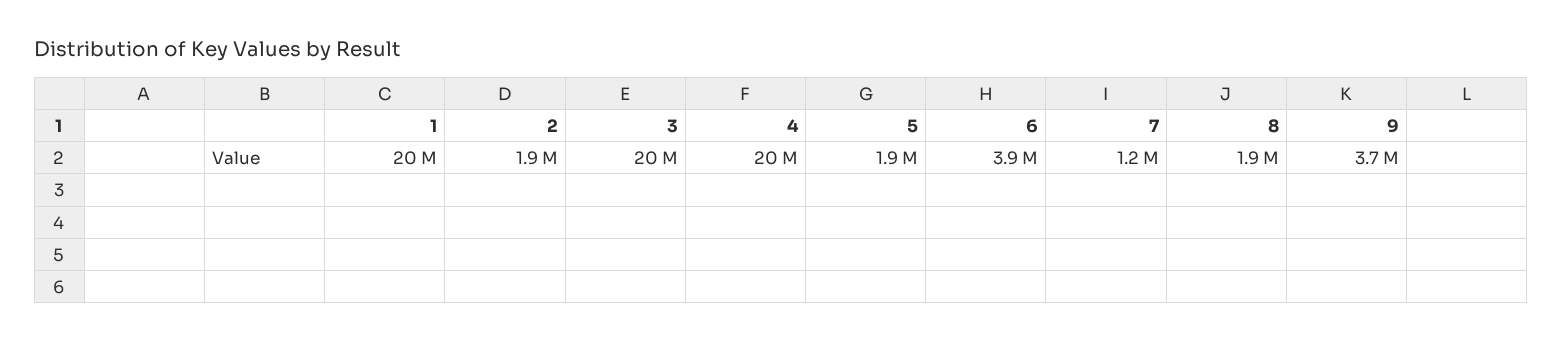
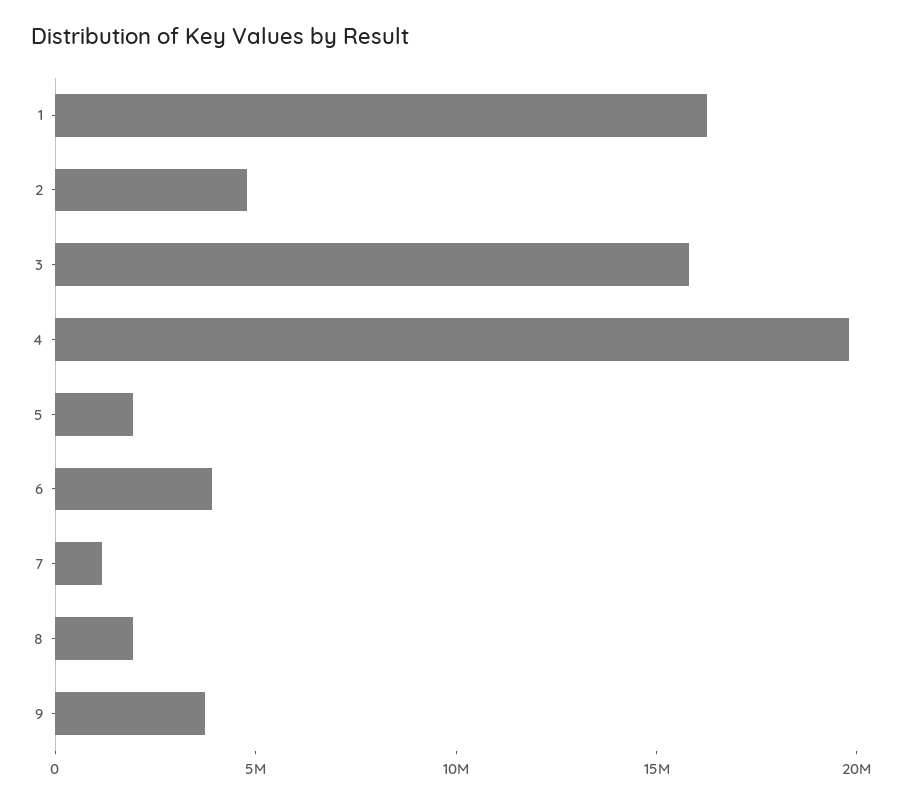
1: 20000000 -> 16000000
2: 1900000 -> 5000000
3: 20000000 -> 16000000

